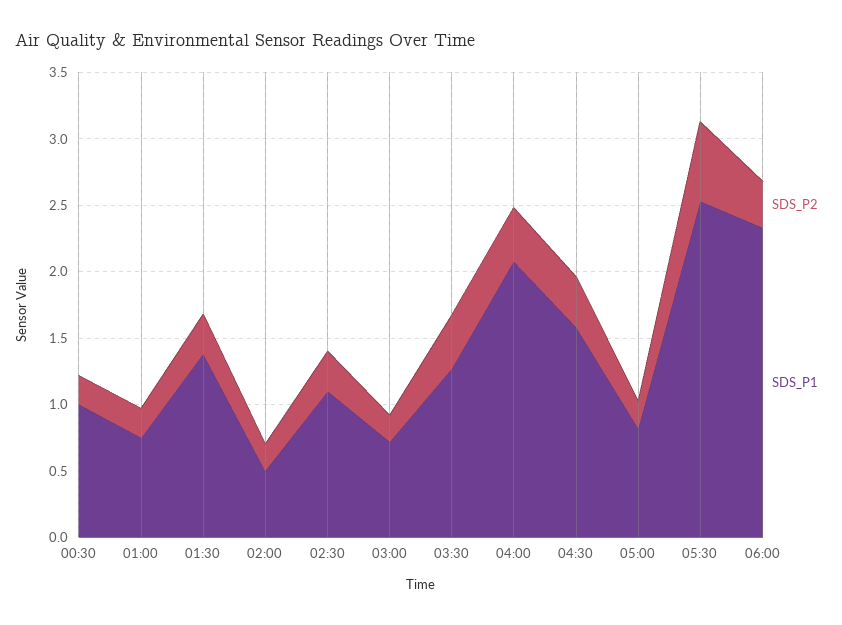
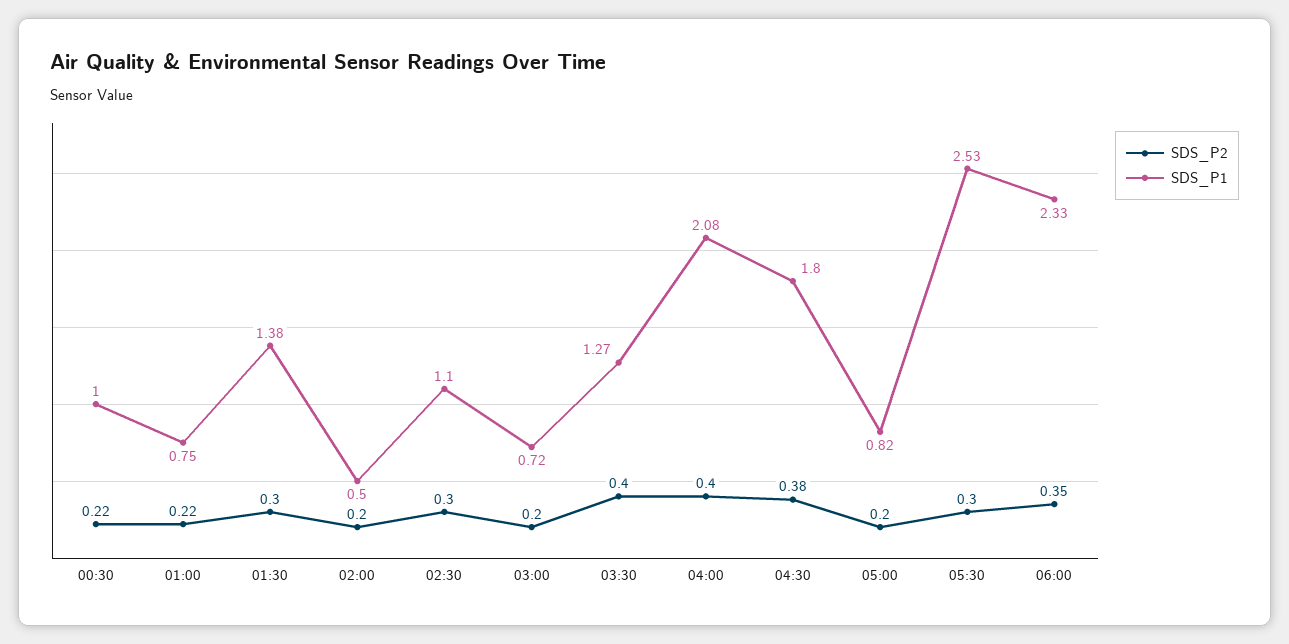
SDS_P1, 04:30: 1.6 -> 1.8
SDS_P2, 05:30: 0.6 -> 0.3

